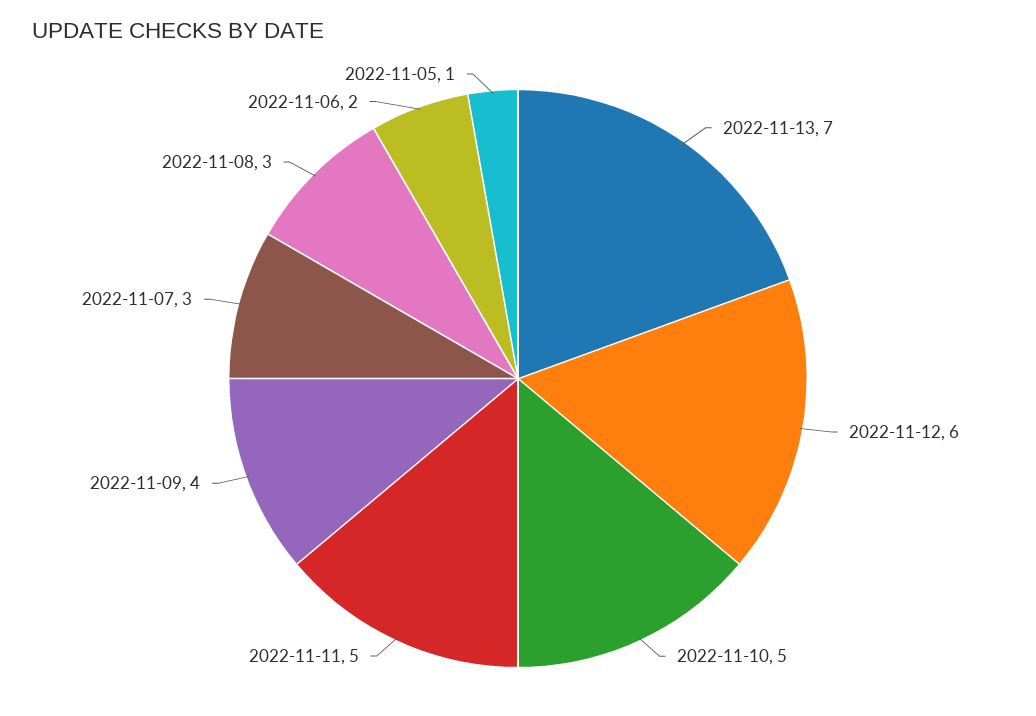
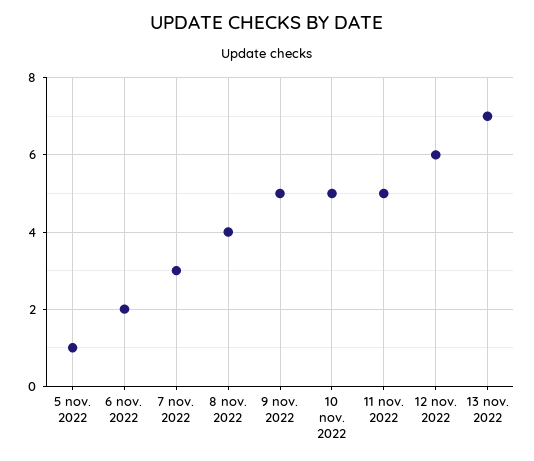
2022-11-09: 4 -> 5
2022-11-08: 3 -> 4

